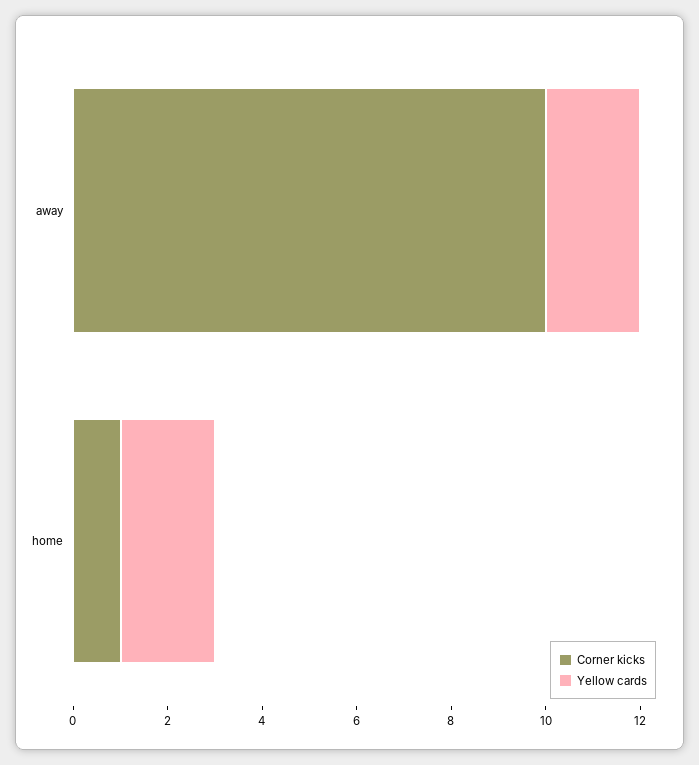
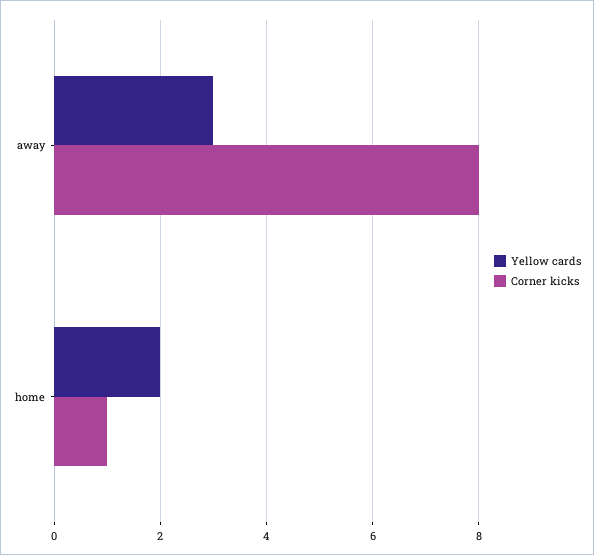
Corner kicks, away: 10 -> 8
Yellow cards, away: 2 -> 3

